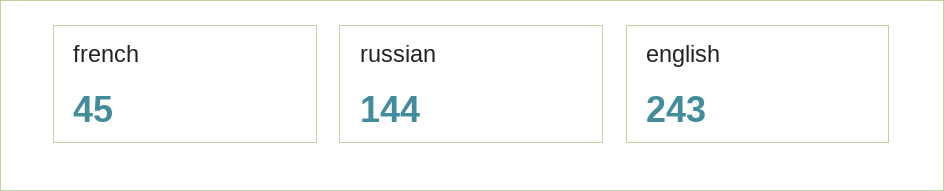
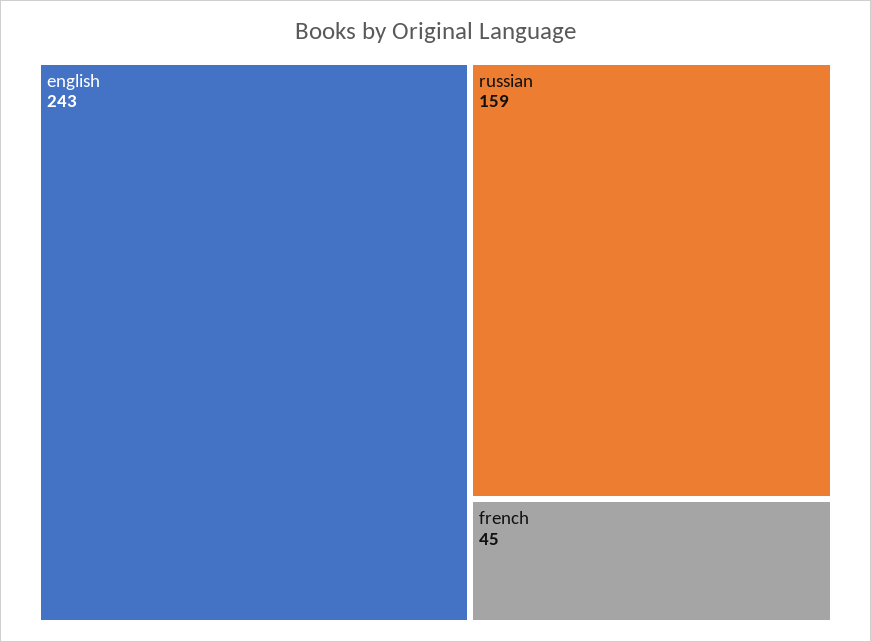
russian: 144 -> 159

